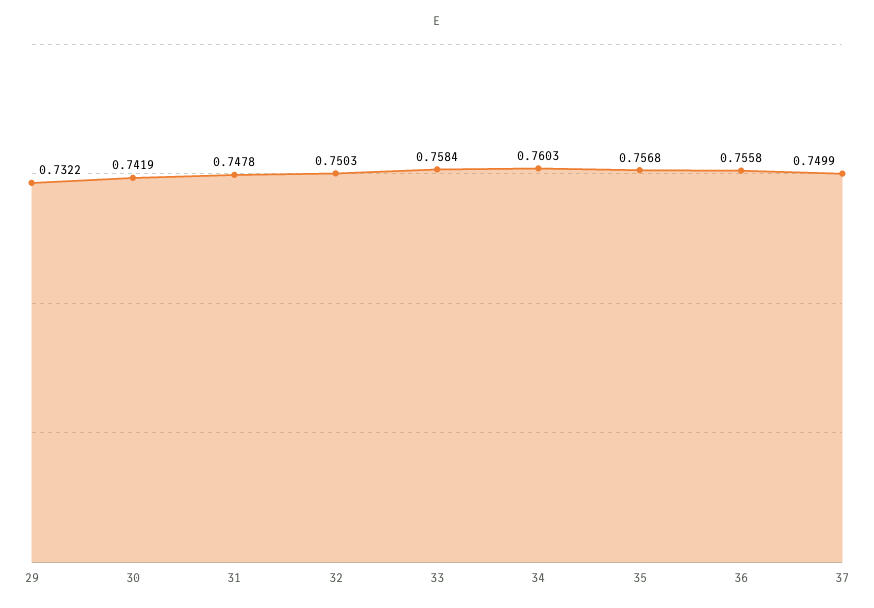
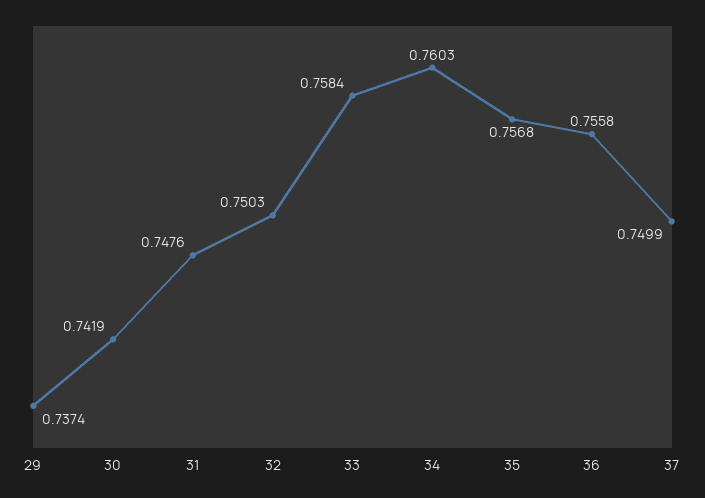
29: 0.7322 -> 0.7374
31: 0.7478 -> 0.7476

